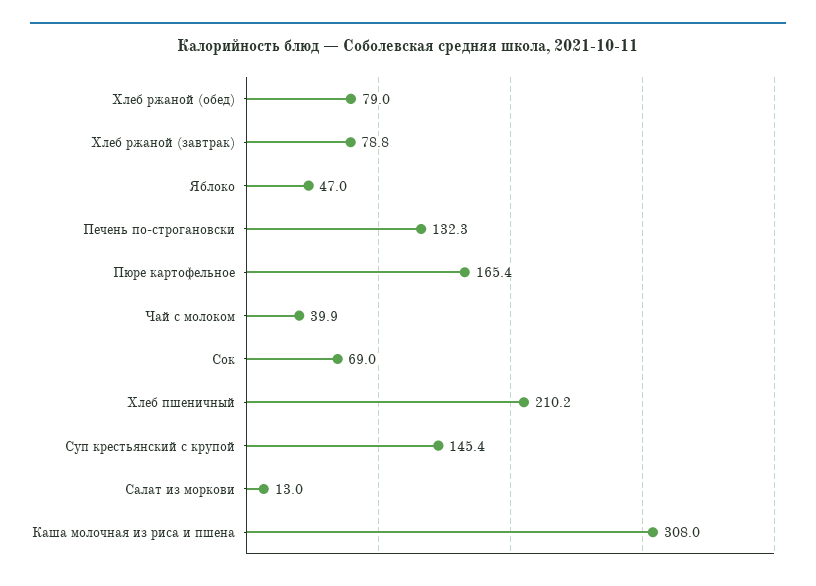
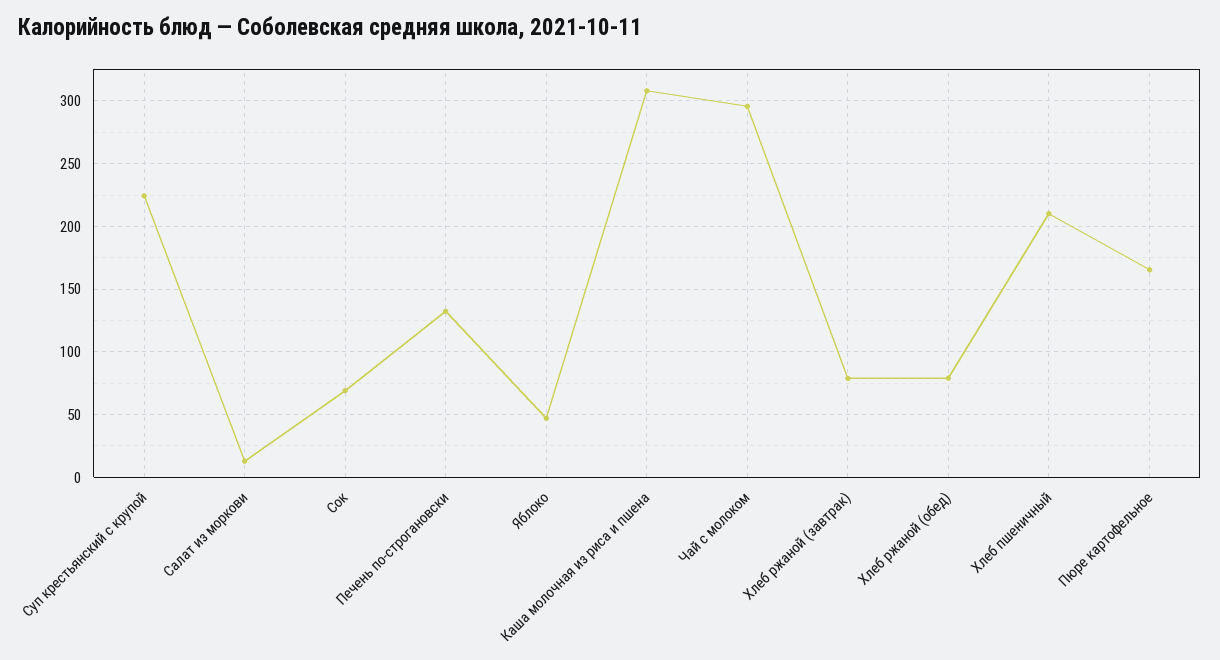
Чай с молоком: 39.9 -> 295
Суп крестьянский с крупой: 145.4 -> 225

